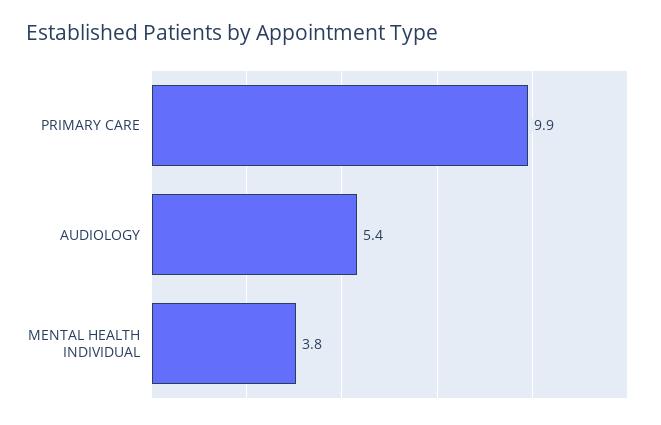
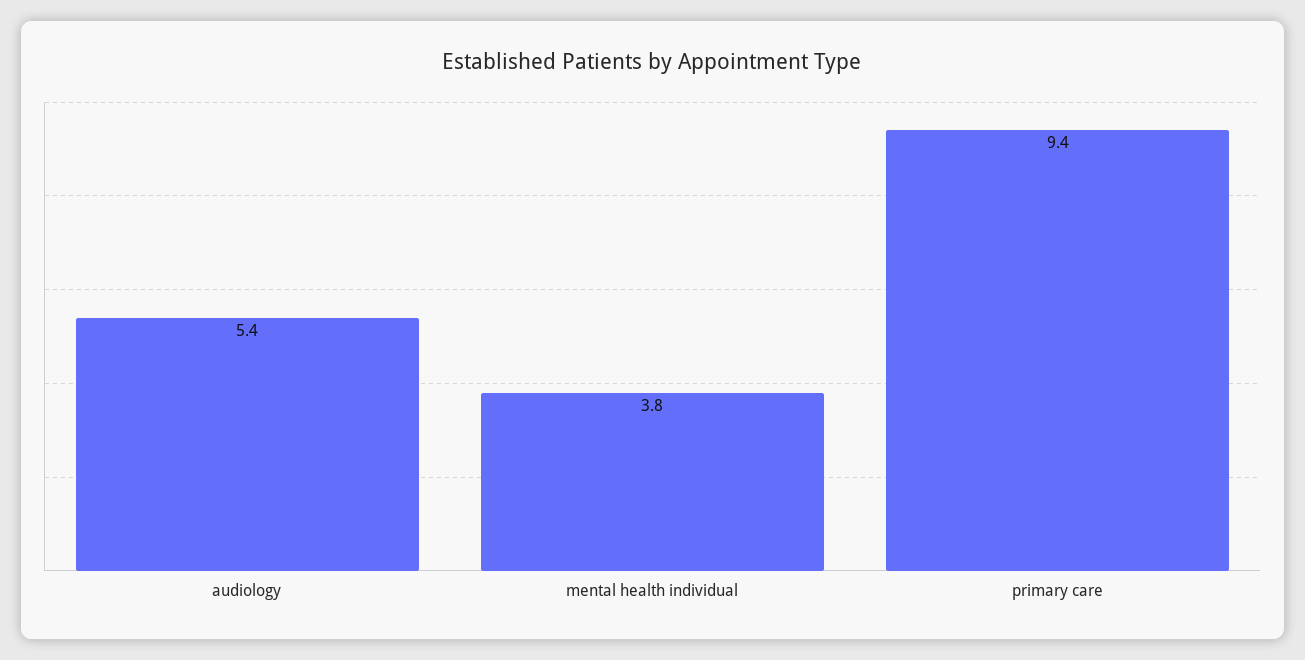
PRIMARY CARE: 9.9 -> 9.4

